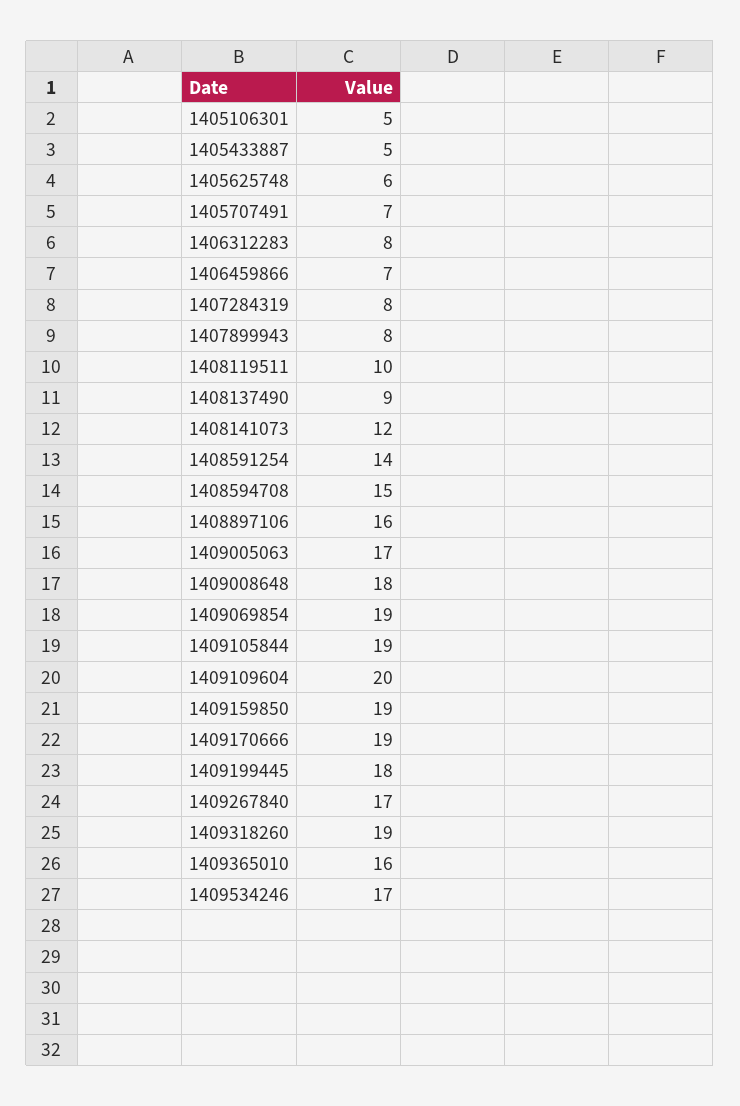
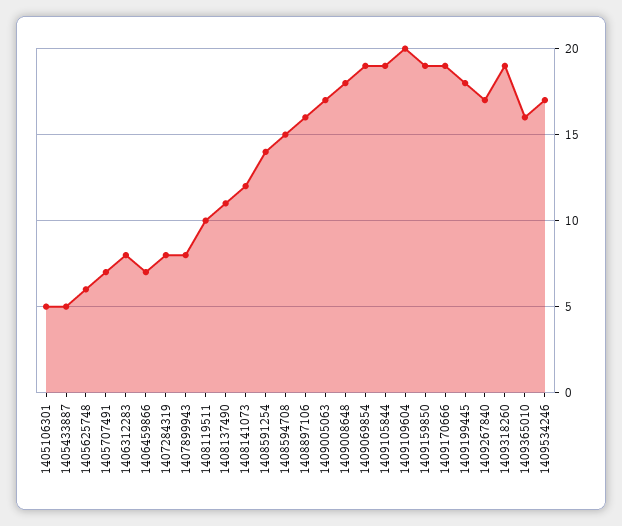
1408137490: 9 -> 11

